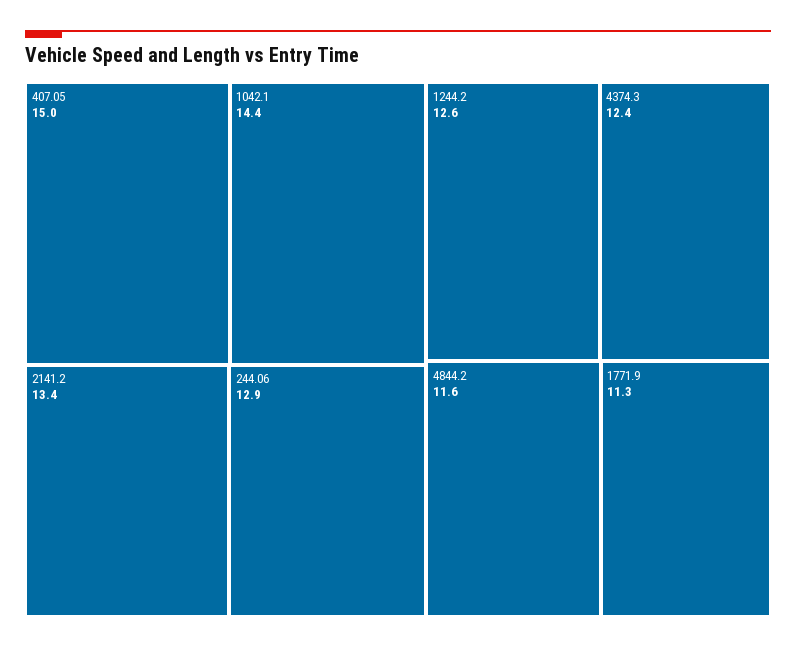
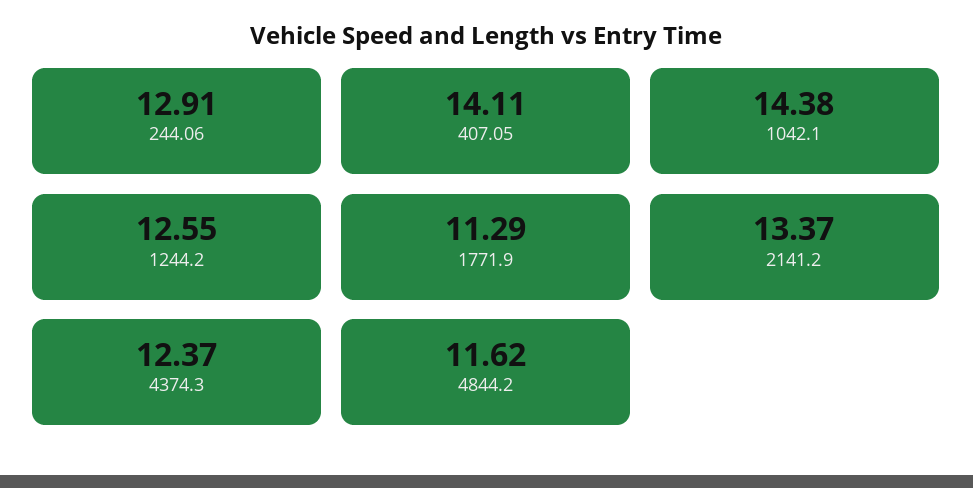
407.05: 15 -> 14.11

